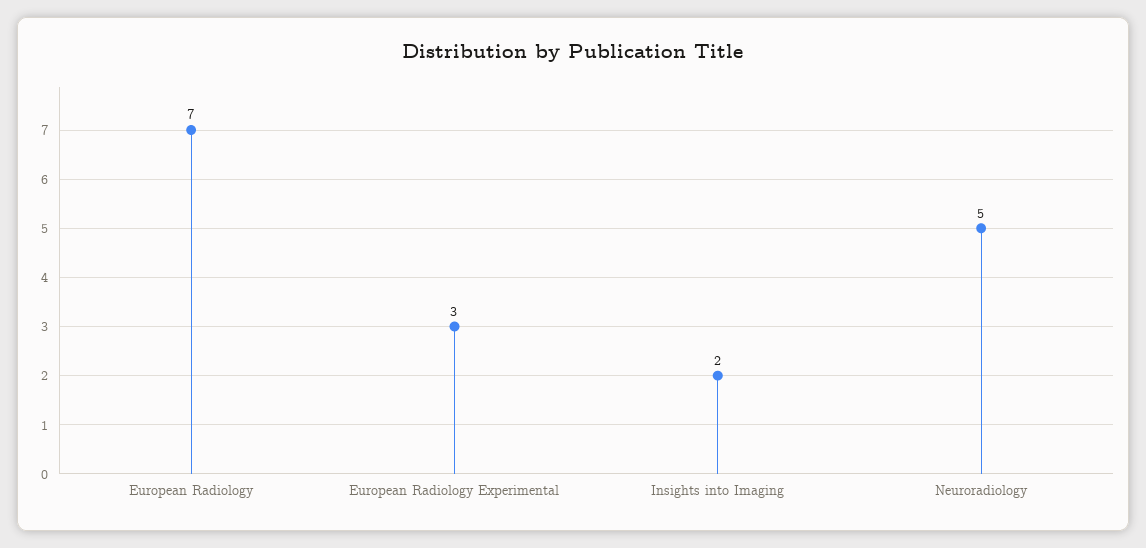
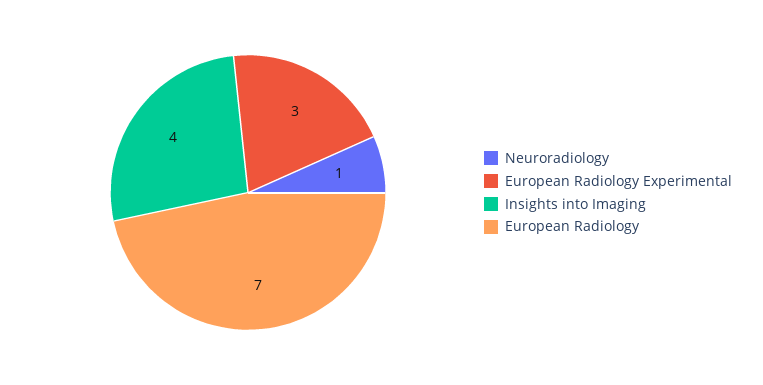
Insights into Imaging: 2 -> 4
Neuroradiology: 5 -> 1

